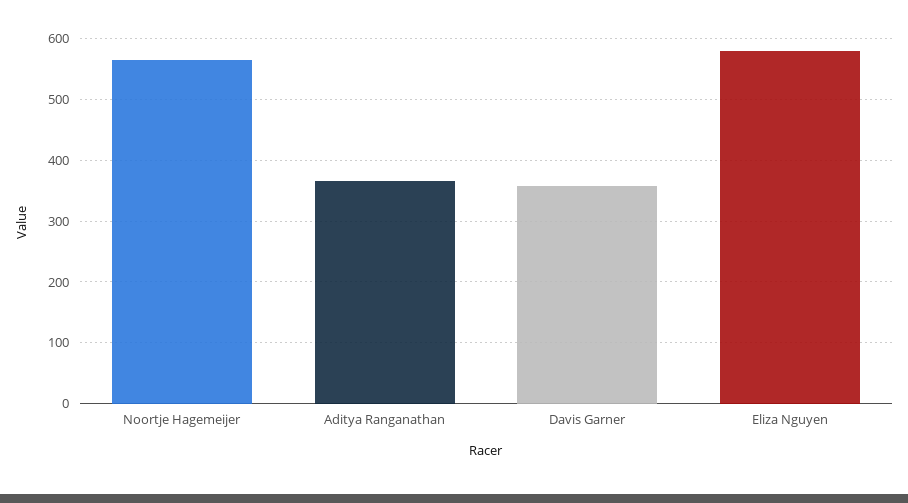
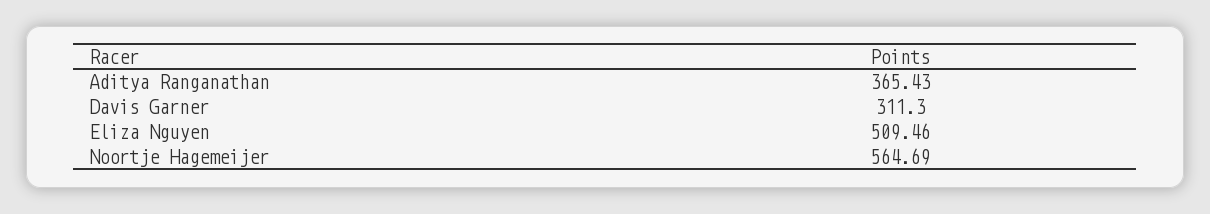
Davis Garner: 360 -> 311.3
Eliza Nguyen: 580 -> 509.46

